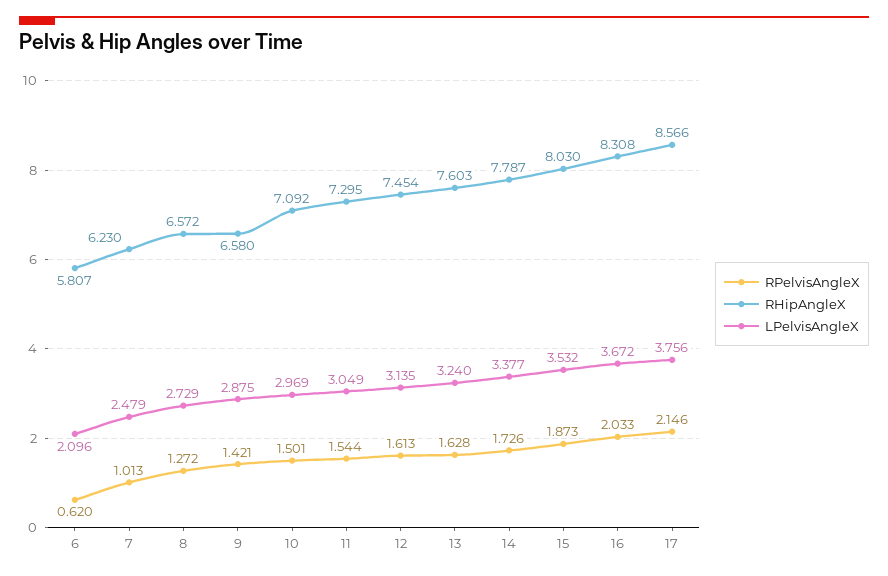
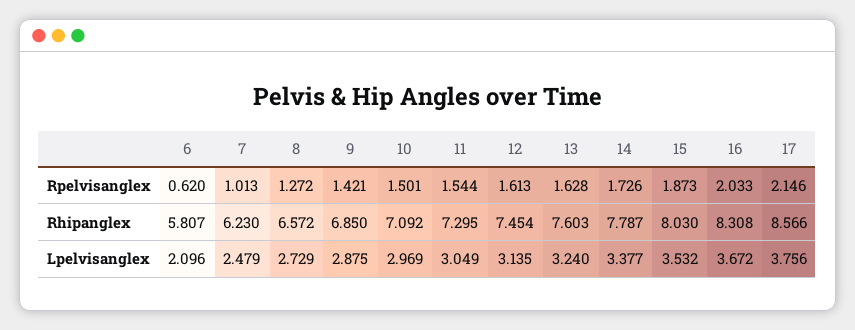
RHipAngleX, 9: 6.58 -> 6.85

